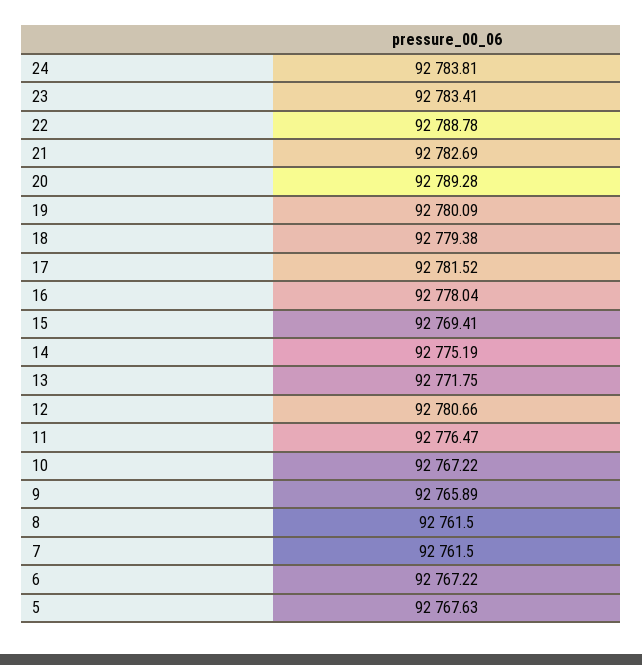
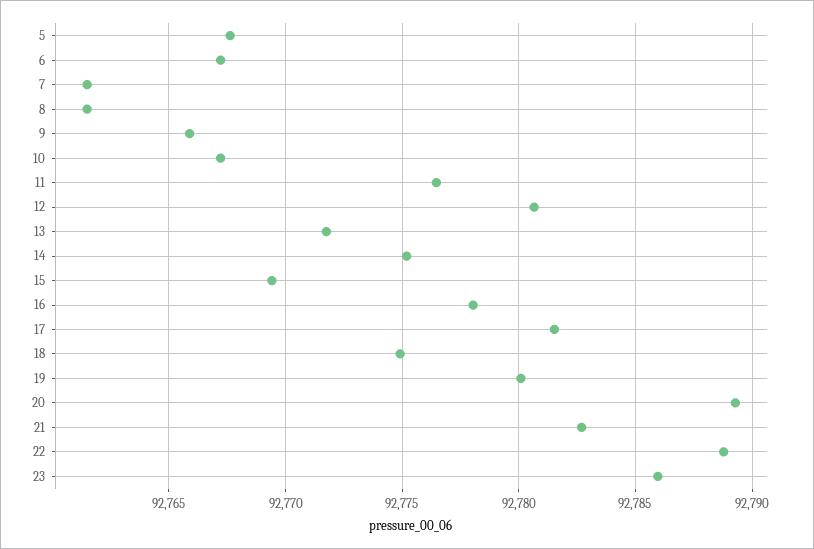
24: 92783.81 -> none
23: 92783.41 -> 92786
18: 92779.38 -> 92775

